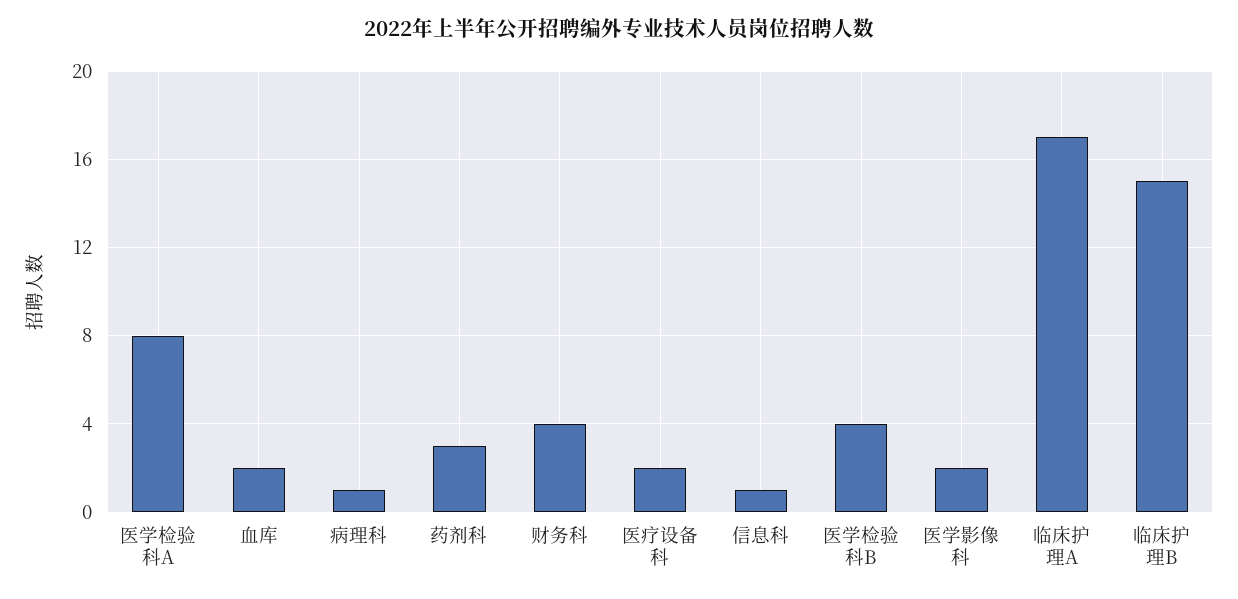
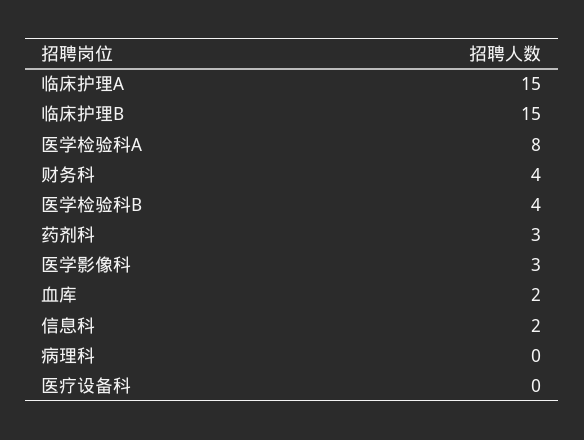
病理科: 1 -> 0
医疗设备科: 2 -> 0
信息科: 1 -> 2
医学影像科: 2 -> 3
临床护理A: 17 -> 15

